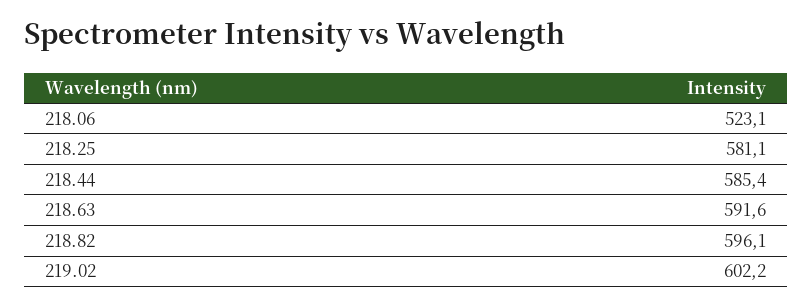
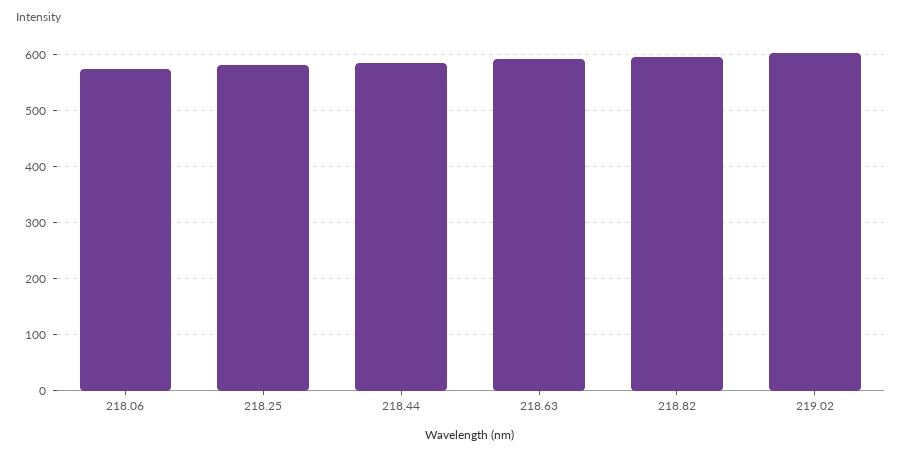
218.06: 523.1 -> 580

